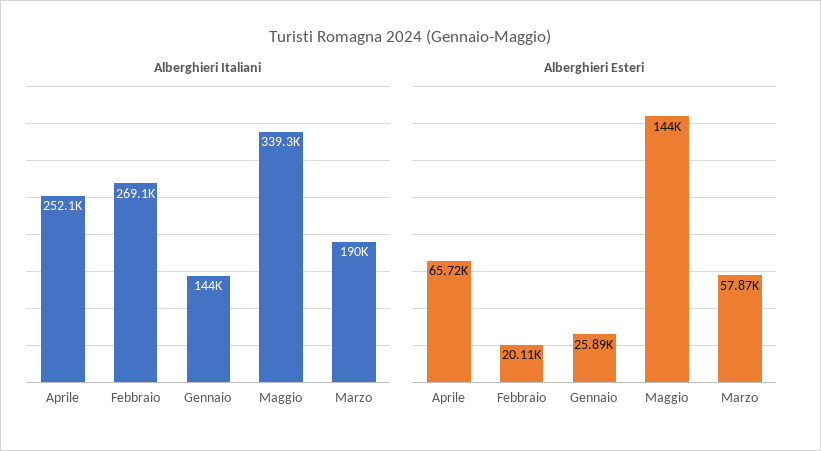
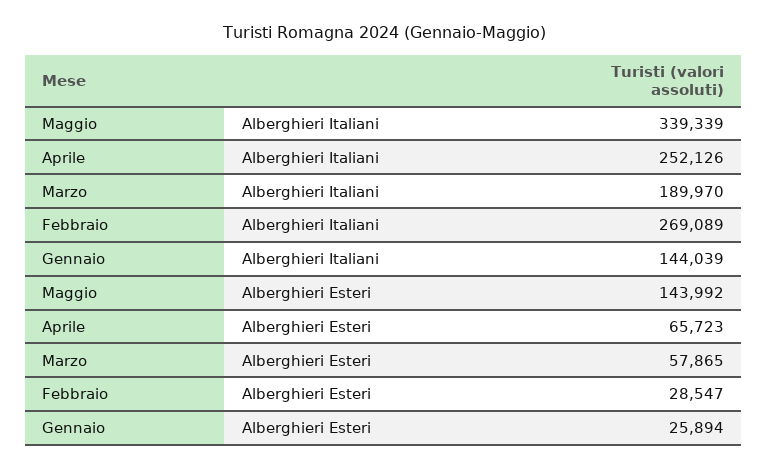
Alberghieri Esteri, Febbraio: 20110 -> 28547

